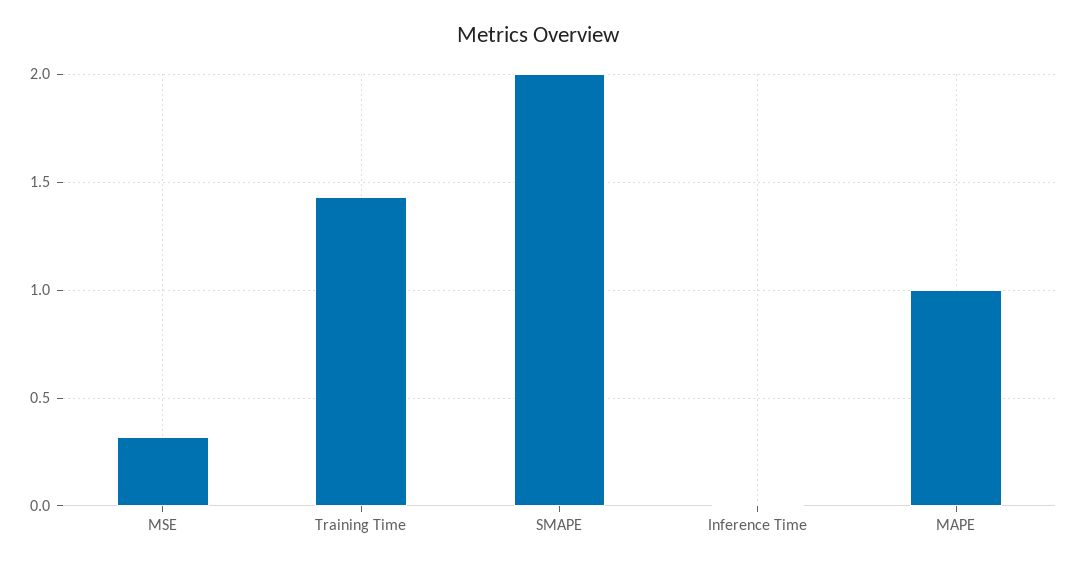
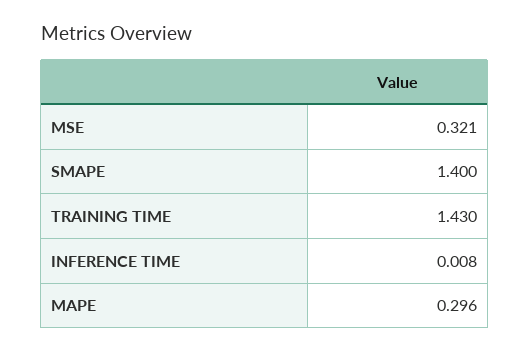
SMAPE: 2 -> 1.4
MAPE: 1 -> 0.296

